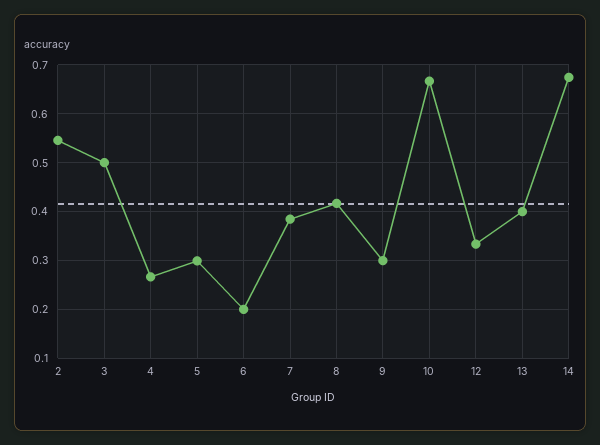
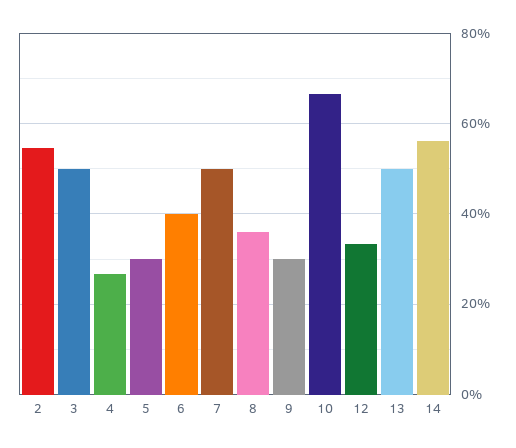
6: 0.2 -> 0.4
7: 0.38 -> 0.5
8: 0.42 -> 0.36
13: 0.4 -> 0.5
14: 0.68 -> 0.56

